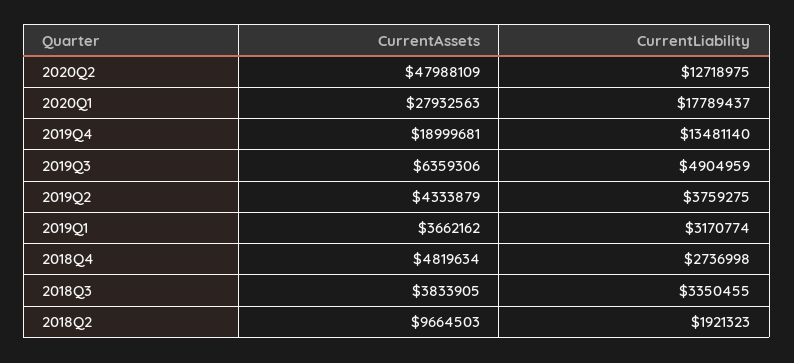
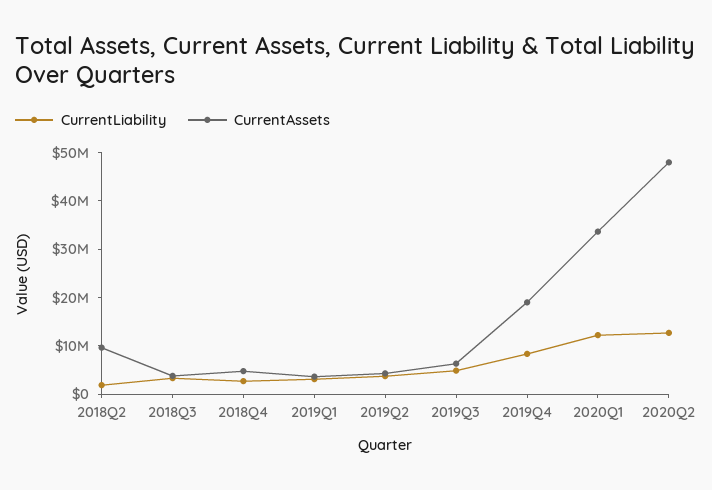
CurrentAssets, 2020Q1: 27932563 -> 34000000
CurrentLiability, 2020Q1: 17789437 -> 12000000
CurrentLiability, 2019Q4: 13481140 -> 8000000

